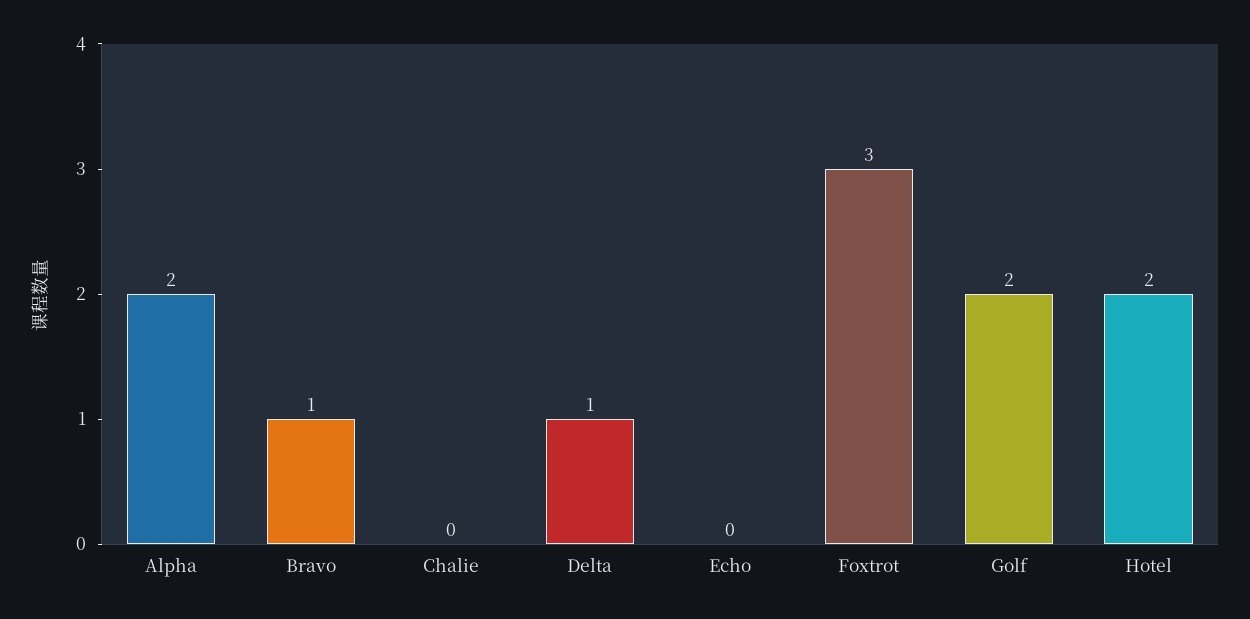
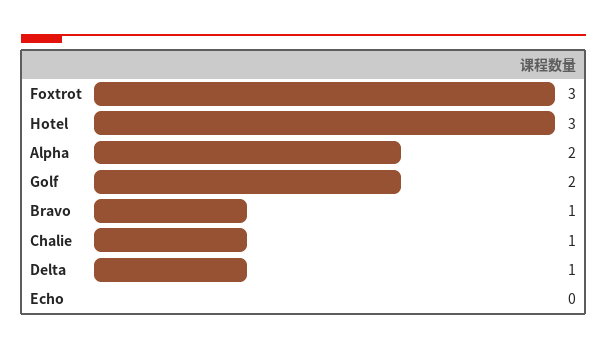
Chalie: 0 -> 1
Hotel: 2 -> 3

